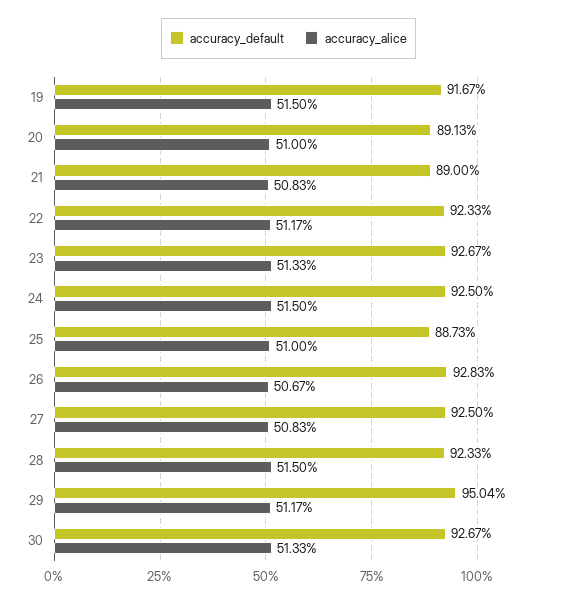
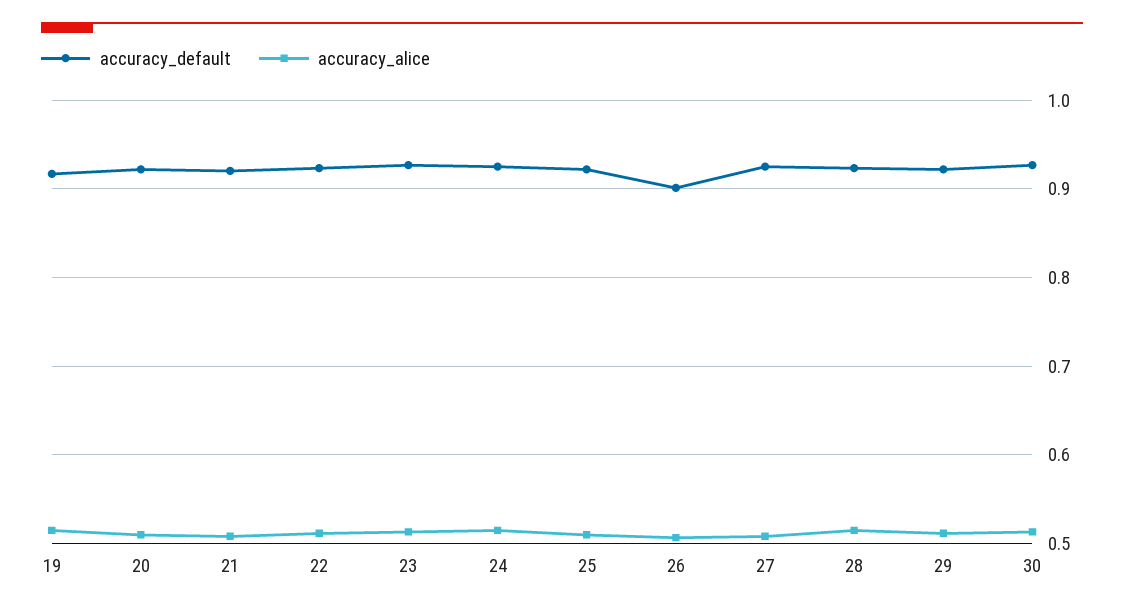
accuracy_default, 20: 0.8913 -> 0.92
accuracy_default, 21: 0.89 -> 0.92
accuracy_default, 25: 0.8873 -> 0.92
accuracy_default, 26: 0.9283 -> 0.9
accuracy_default, 29: 0.9504 -> 0.92

